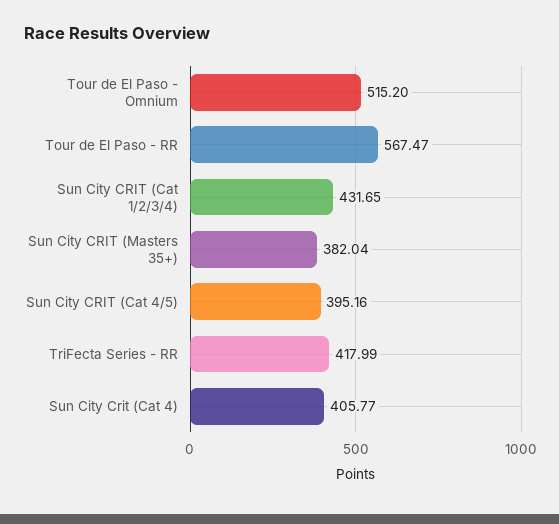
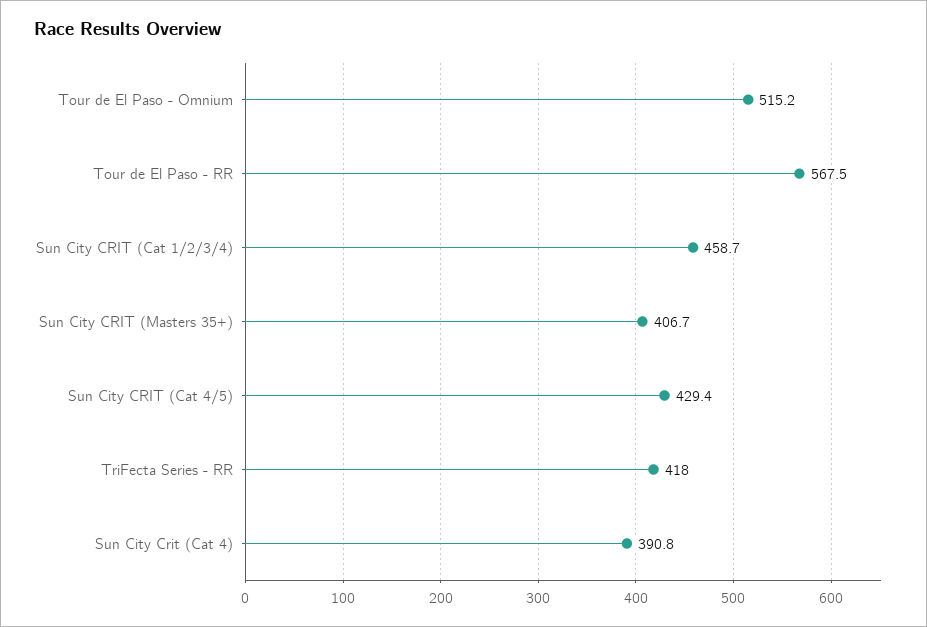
Sun City CRIT (Cat 1/2/3/4): 431.65 -> 458.7
Sun City CRIT (Masters 35+): 382.04 -> 406.7
Sun City CRIT (Cat 4/5): 395.16 -> 429.4
Sun City Crit (Cat 4): 405.77 -> 390.8

